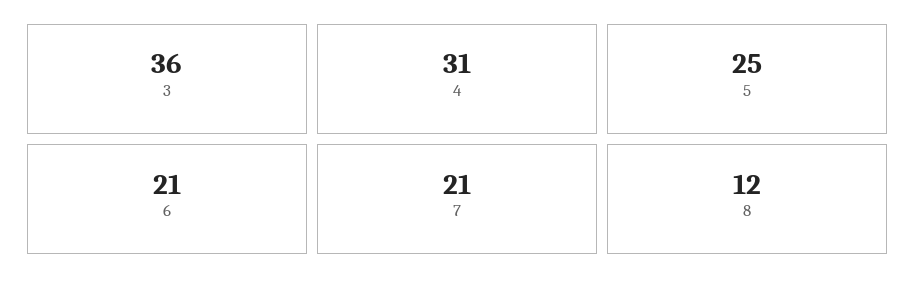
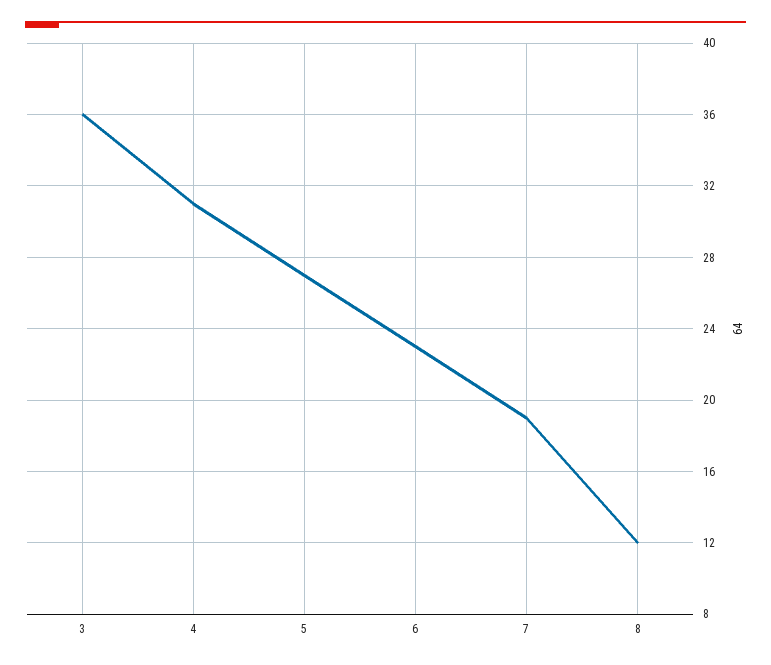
5: 25 -> 27
6: 21 -> 23
7: 21 -> 19

